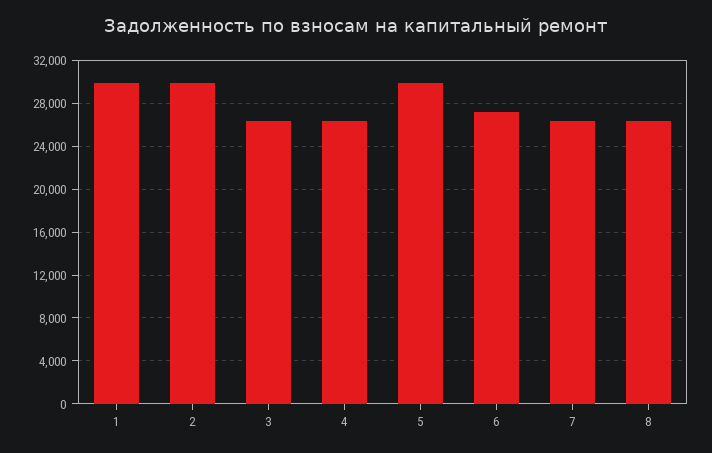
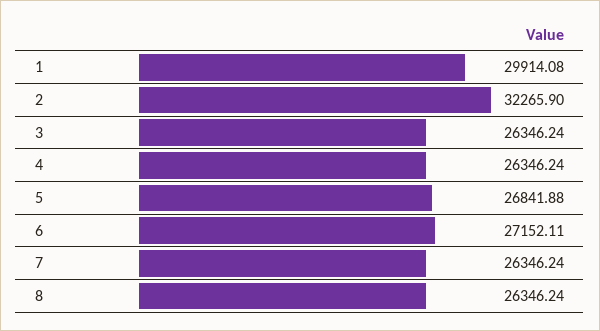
2: 30000 -> 32265.9
5: 30000 -> 26841.88

